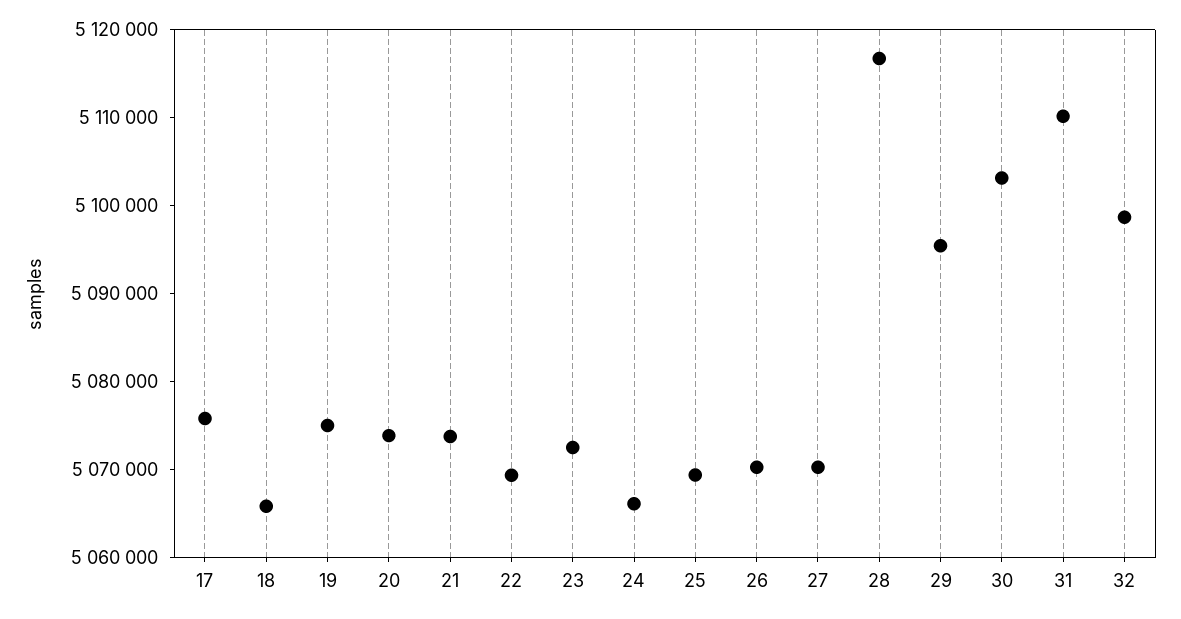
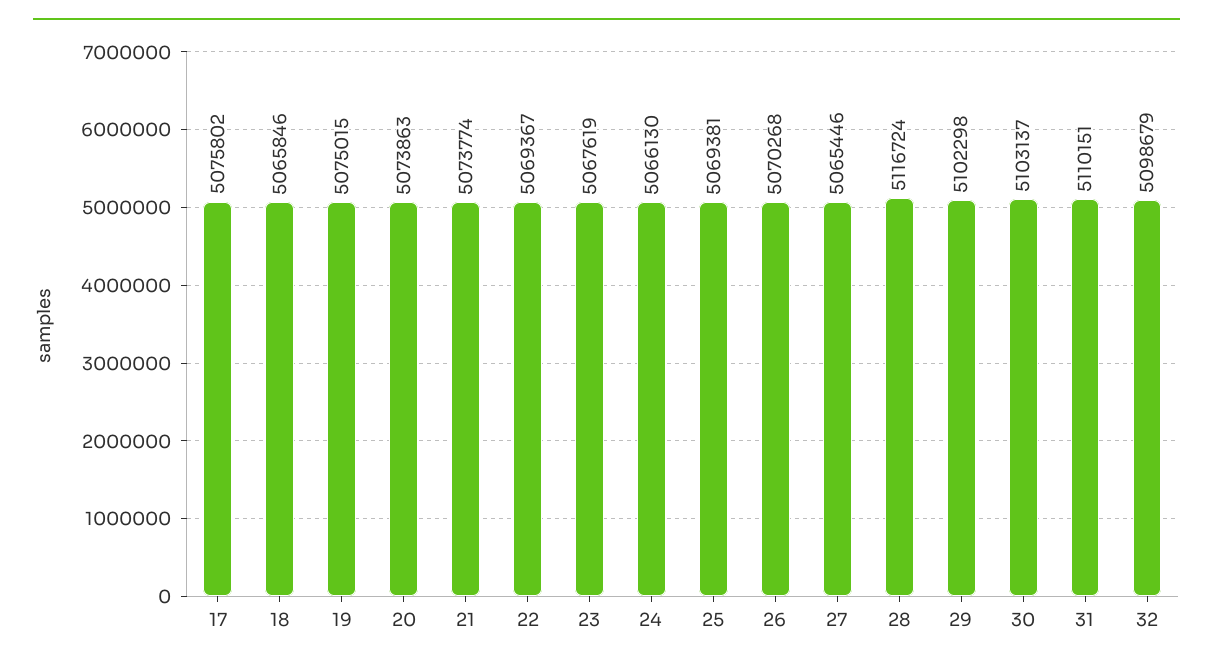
23: 5072000 -> 5067619
27: 5070000 -> 5065446
29: 5096000 -> 5102298

